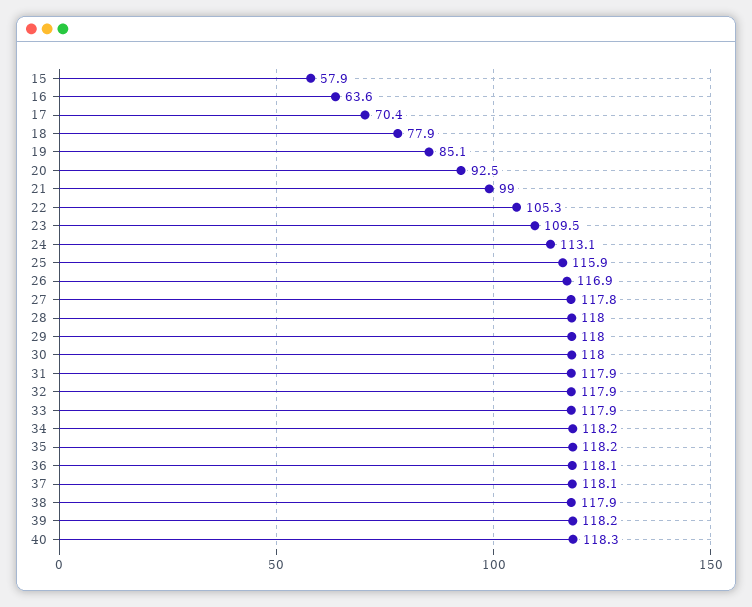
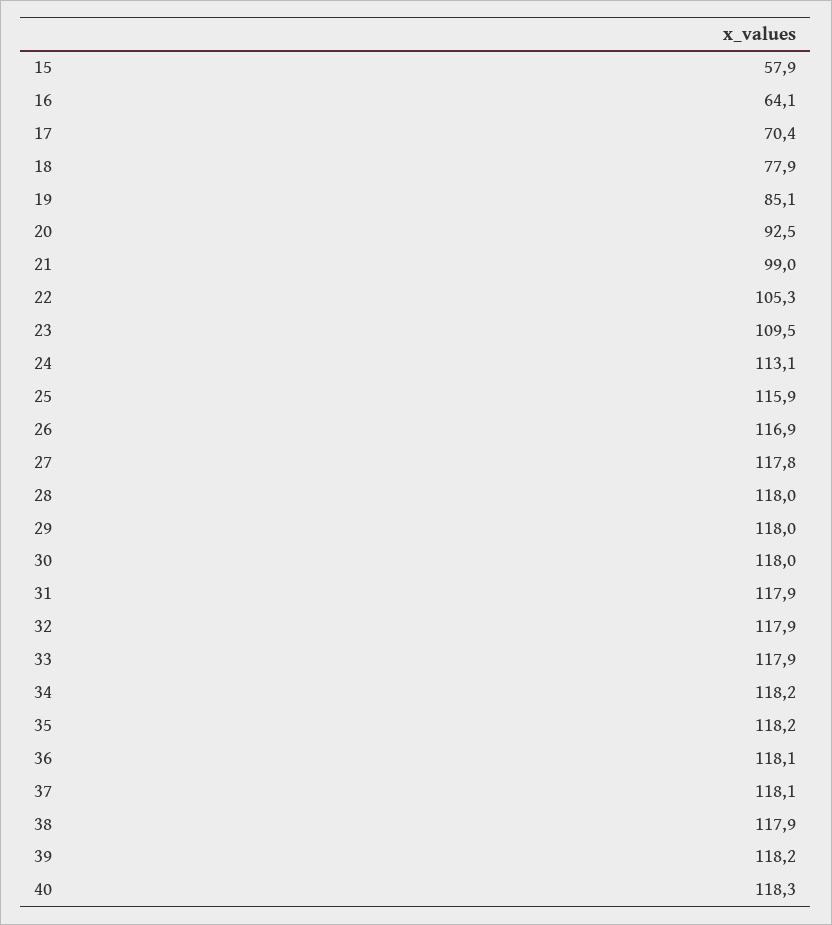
16: 63.6 -> 64.1

